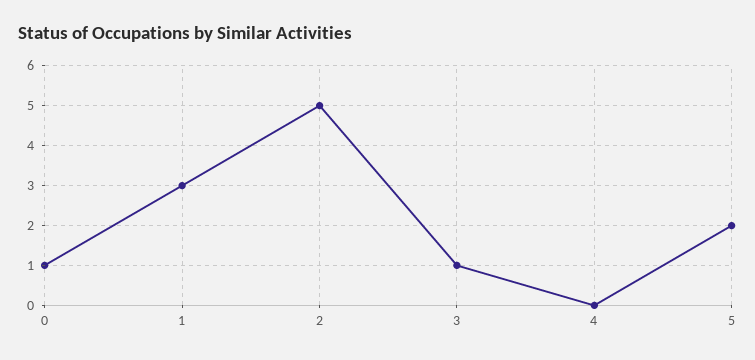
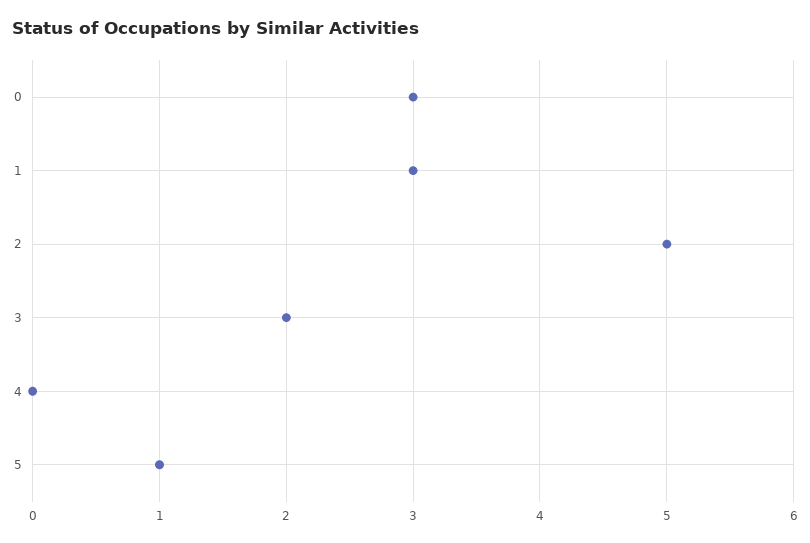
0: 1 -> 3
3: 1 -> 2
5: 2 -> 1

